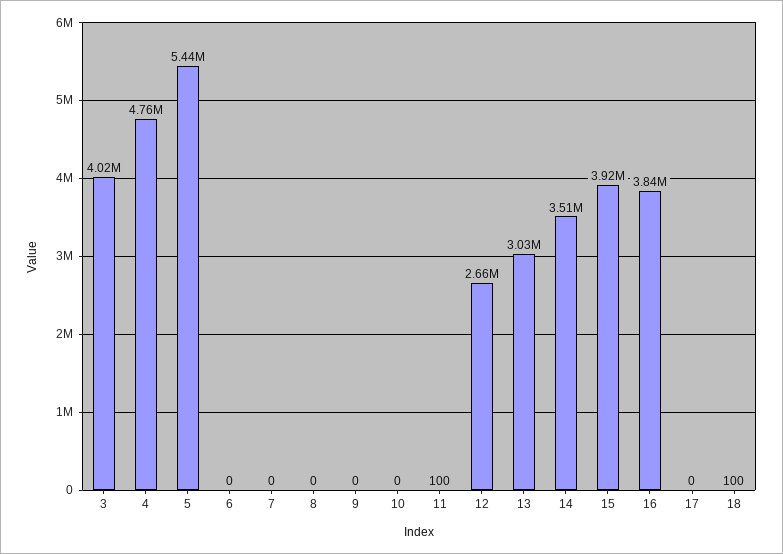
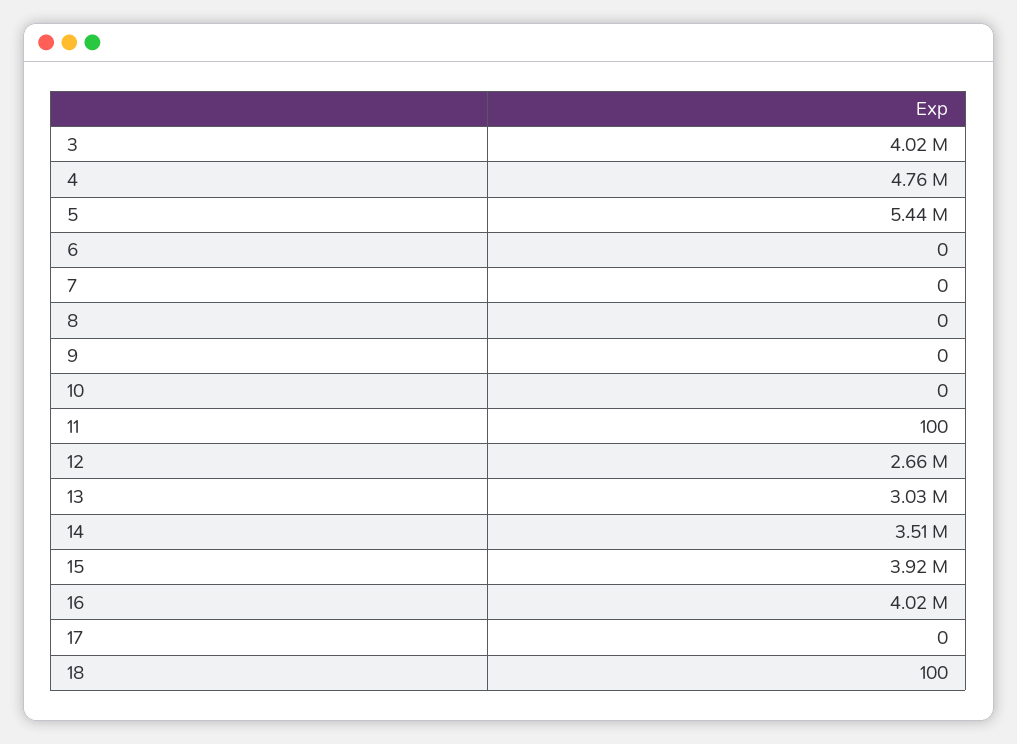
16: 3840000 -> 4020000

